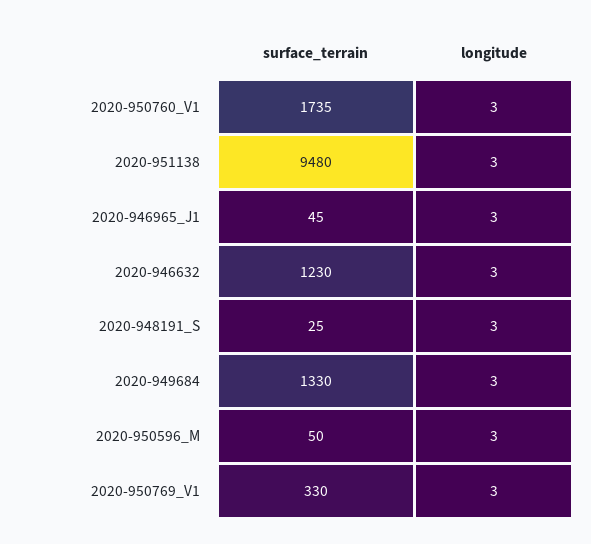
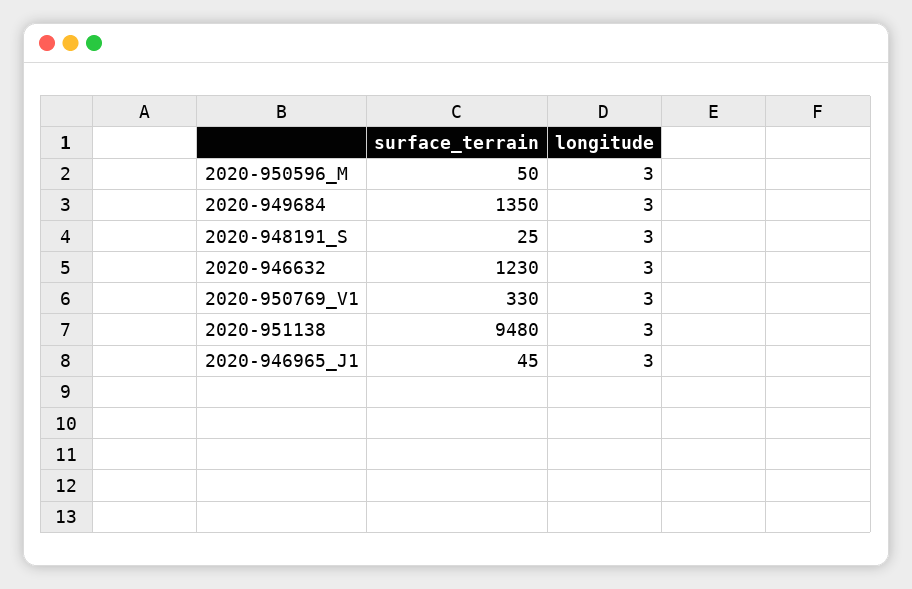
surface_terrain, 2020-950760_V1: 1735 -> none
longitude, 2020-950760_V1: 3 -> none
surface_terrain, 2020-949684: 1330 -> 1350

